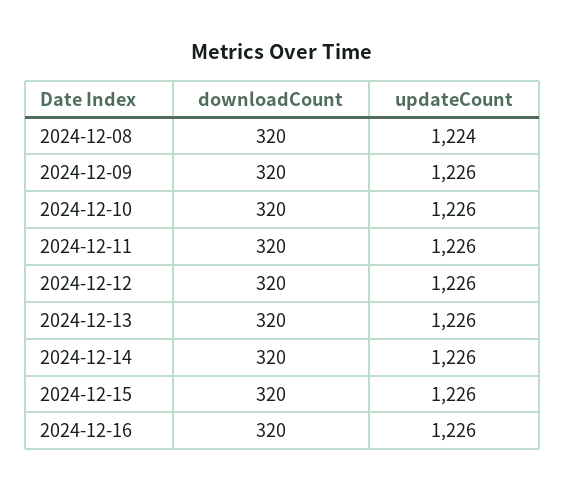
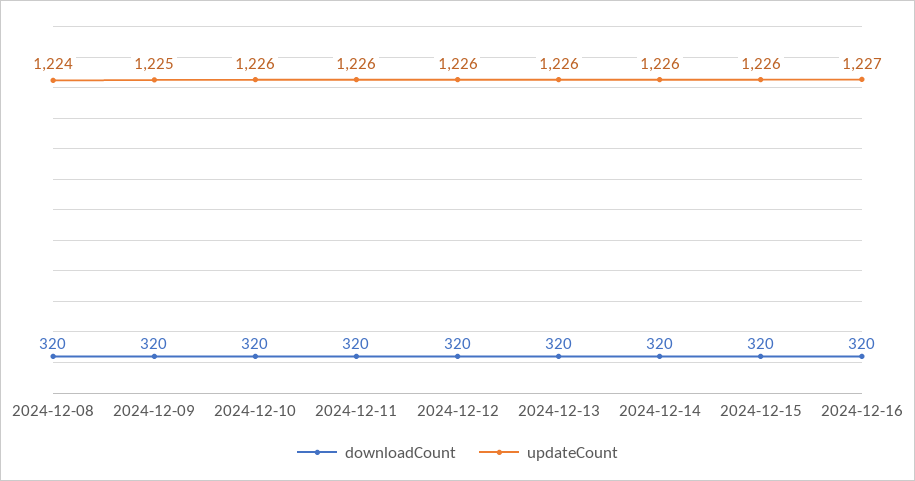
updateCount, 2024-12-09: 1226 -> 1225
updateCount, 2024-12-16: 1226 -> 1227

